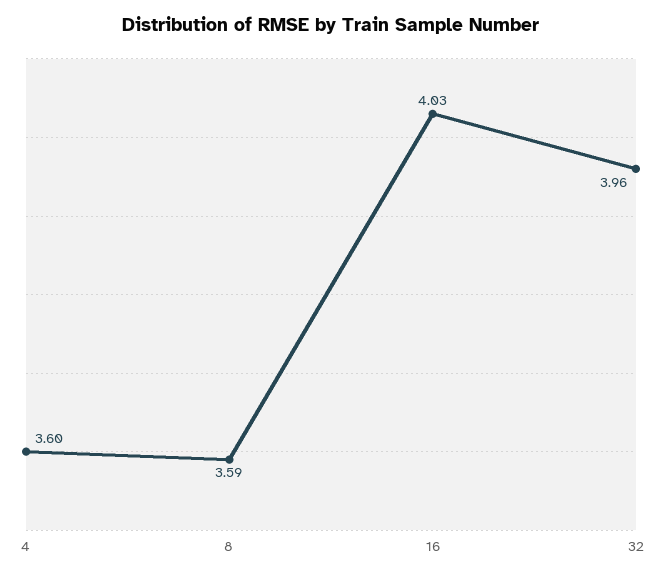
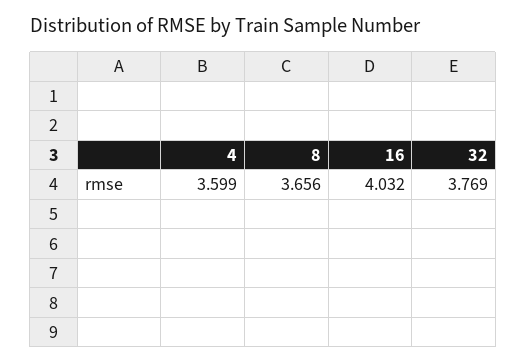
8: 3.59 -> 3.656
32: 3.96 -> 3.769

